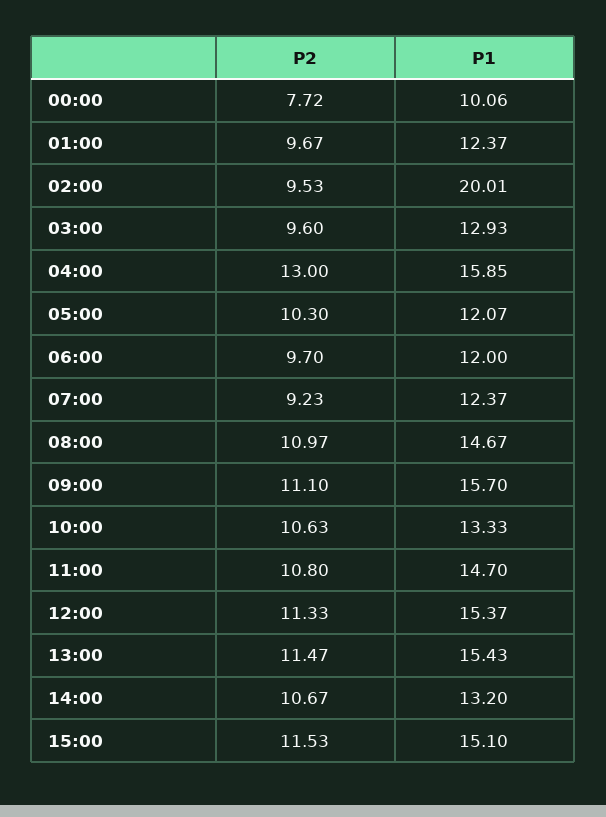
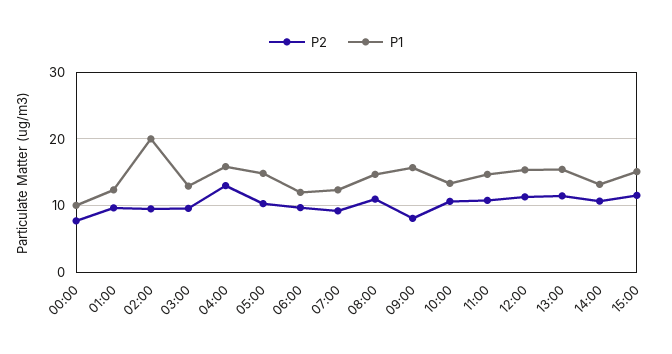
P1, 05:00: 12.07 -> 15
P2, 09:00: 11.1 -> 8

